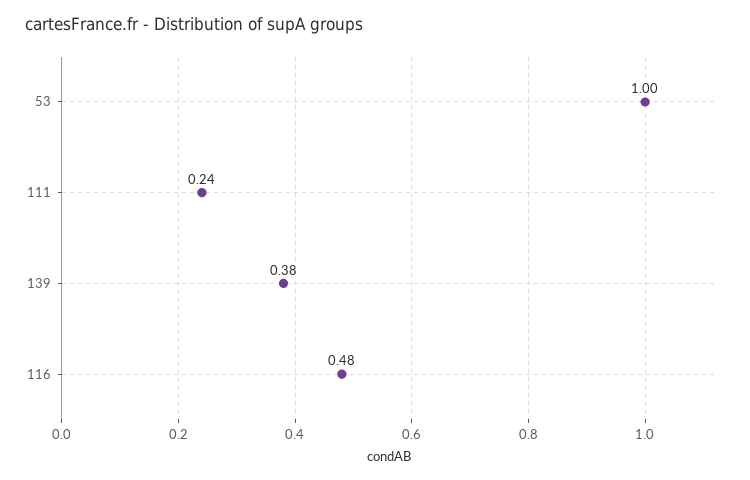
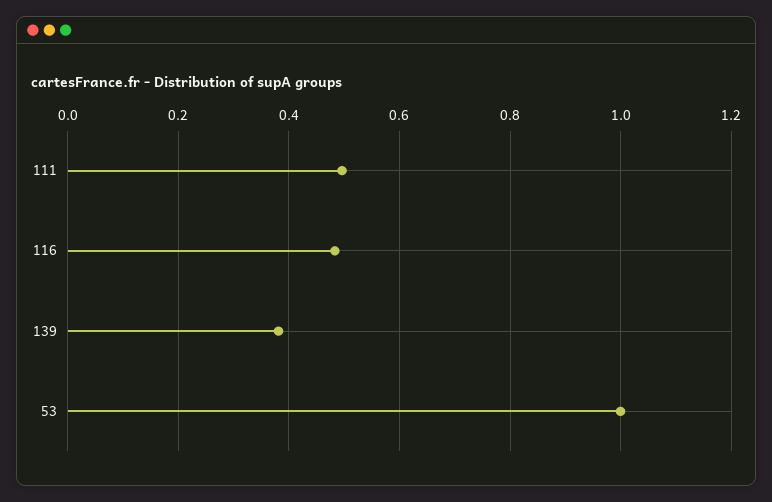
111: 0.24 -> 0.5

